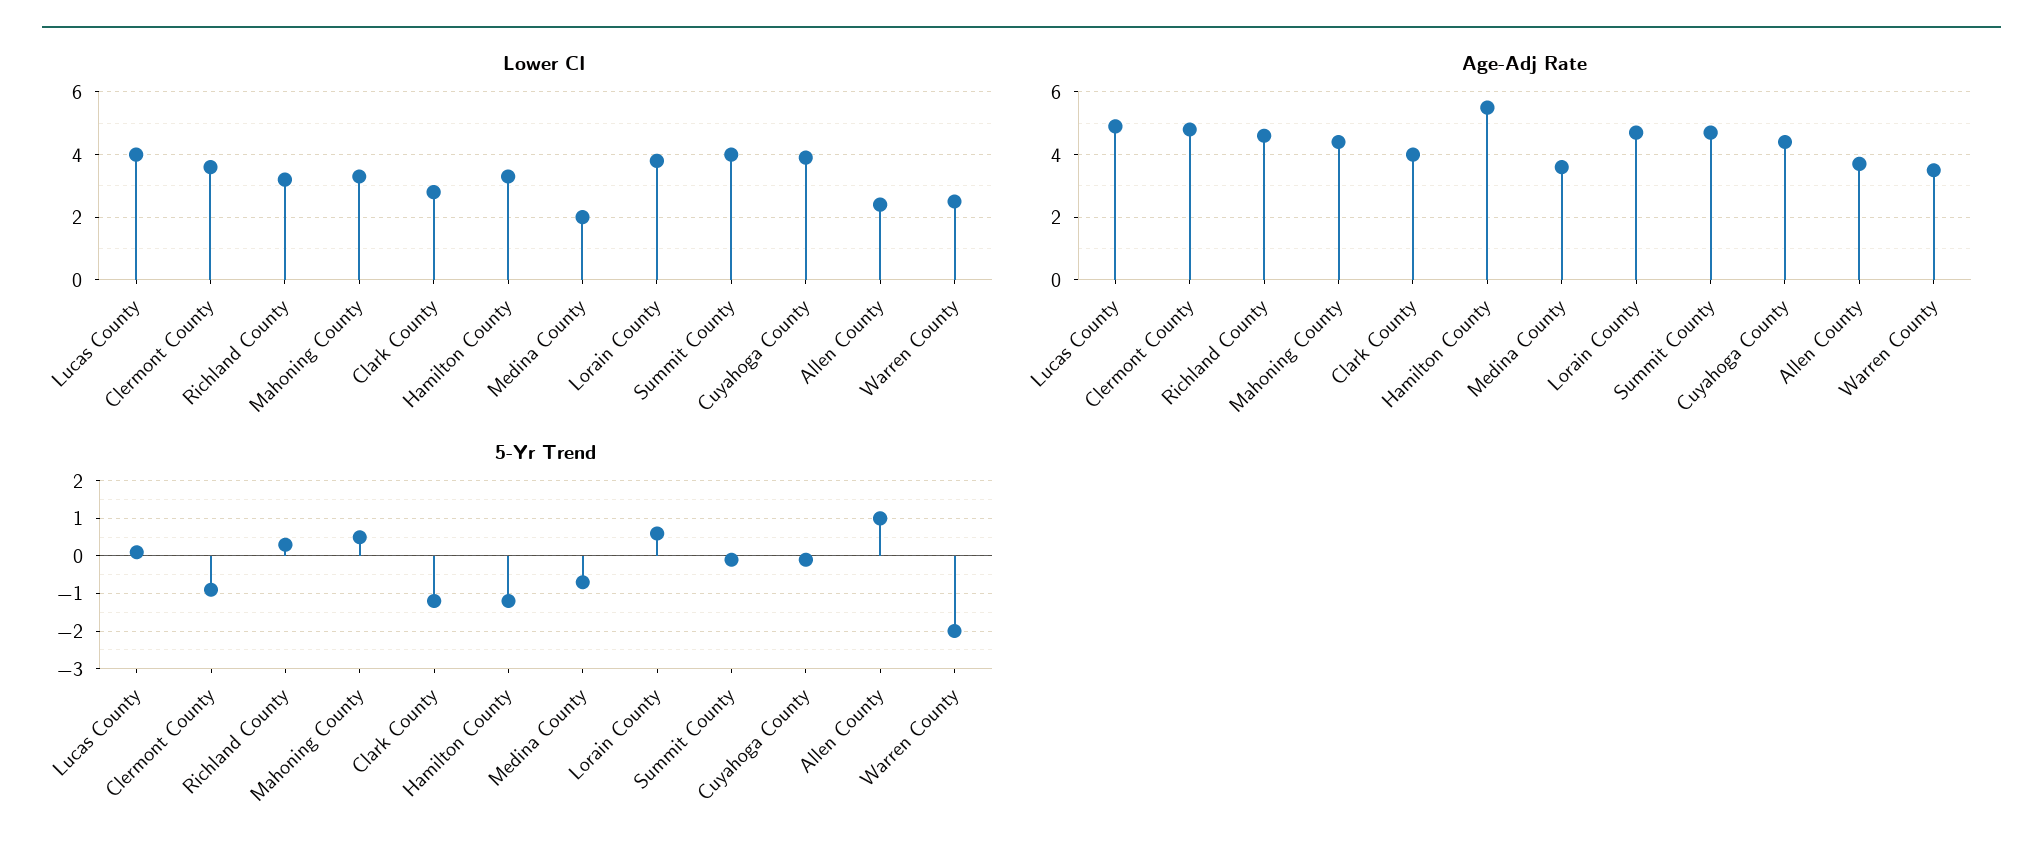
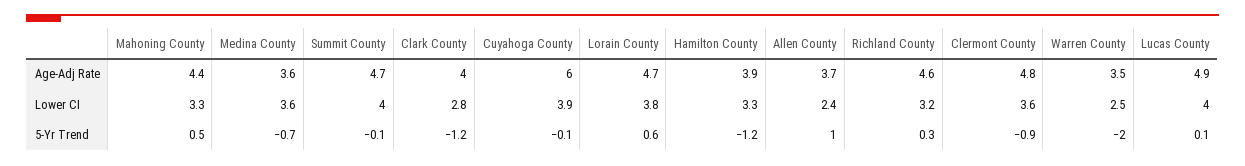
Lower CI, Medina County: 2 -> 3.6
Age-Adj Rate, Hamilton County: 5.5 -> 3.9
Age-Adj Rate, Cuyahoga County: 4.5 -> 6

